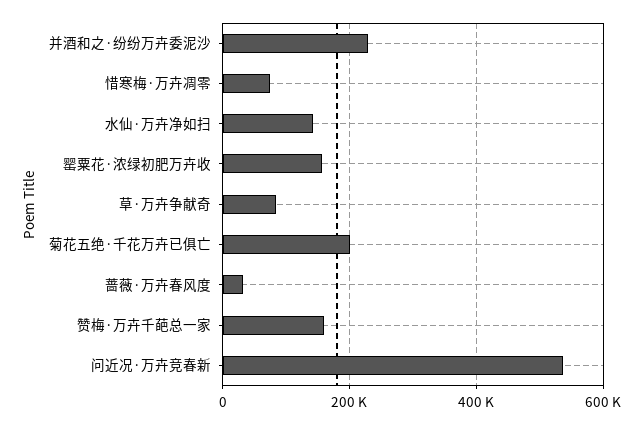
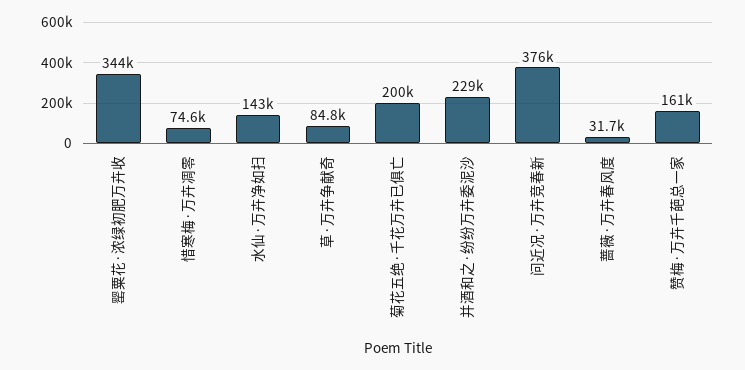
罂粟花·浓绿初肥万卉收: 160000 -> 344000
问近况·万卉竞春新: 540000 -> 376000

